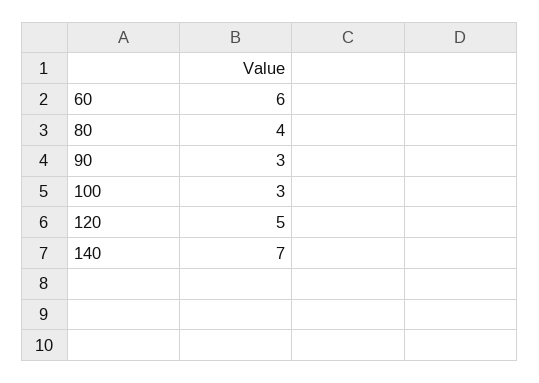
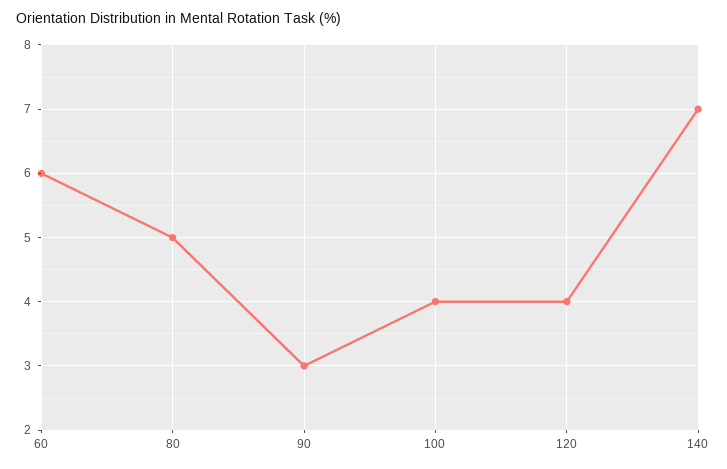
80: 4 -> 5
100: 3 -> 4
120: 5 -> 4

